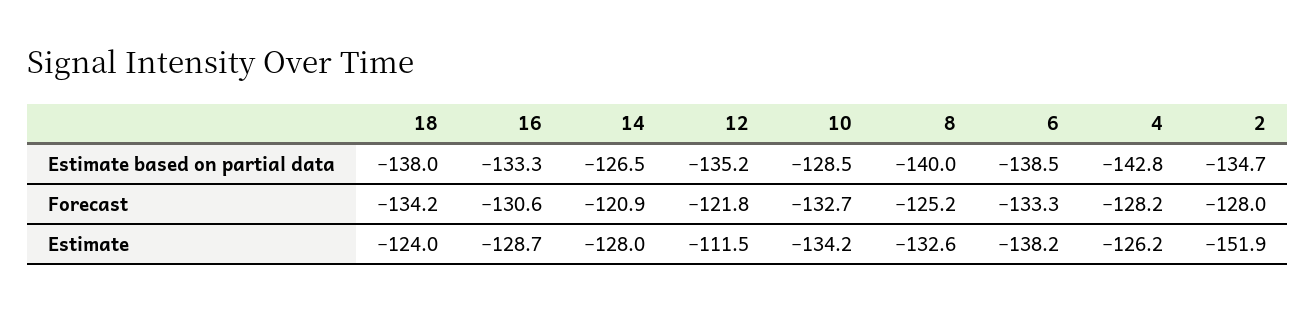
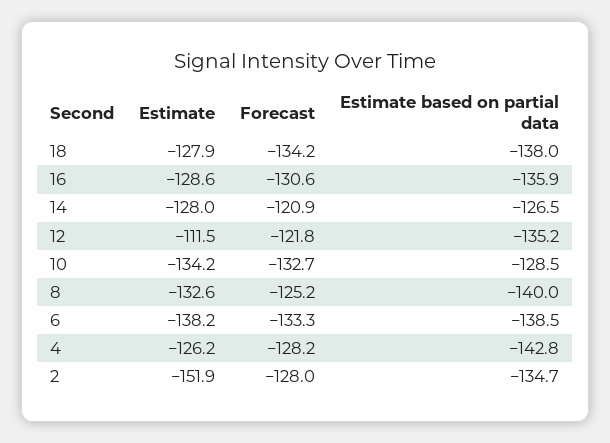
16, Estimate based on partial data: -133.3 -> -135.9
18, Estimate: -124 -> -127.9
16, Estimate: -128.7 -> -128.6

